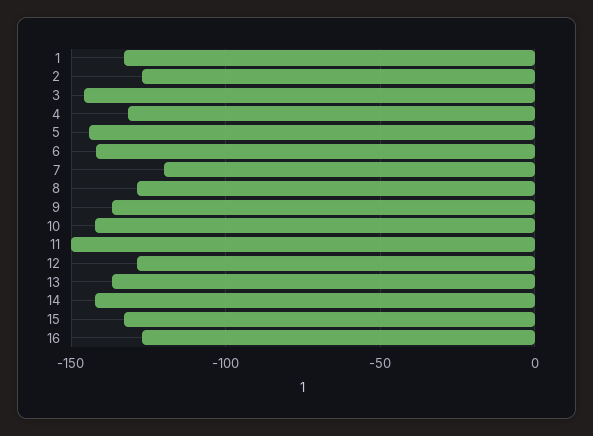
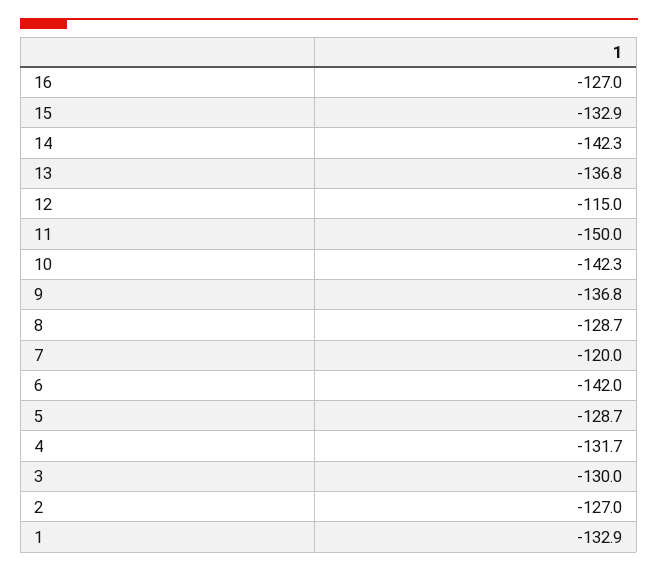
3: -145 -> -130
5: -145 -> -128.7
12: -130 -> -115

